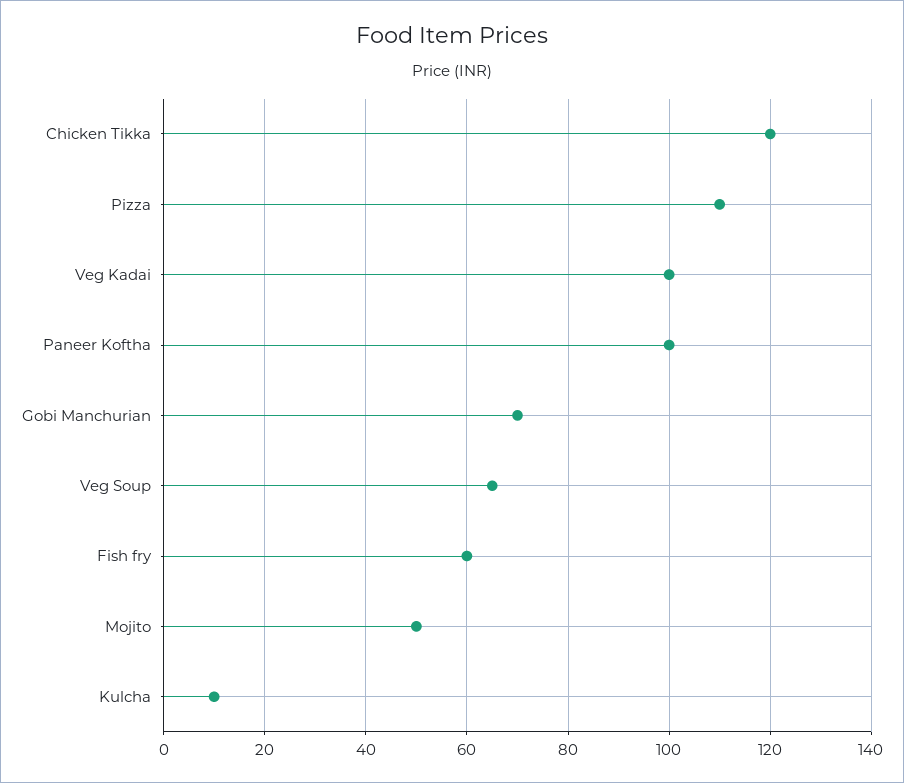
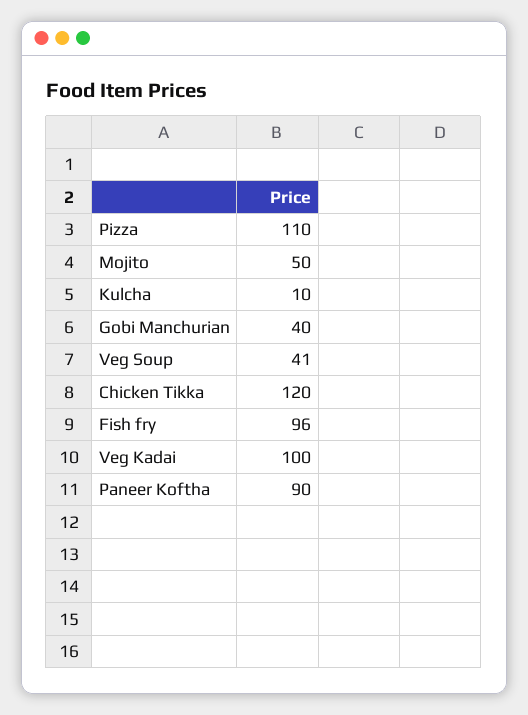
Paneer Koftha: 100 -> 90
Gobi Manchurian: 70 -> 40
Veg Soup: 65 -> 41
Fish fry: 60 -> 96

